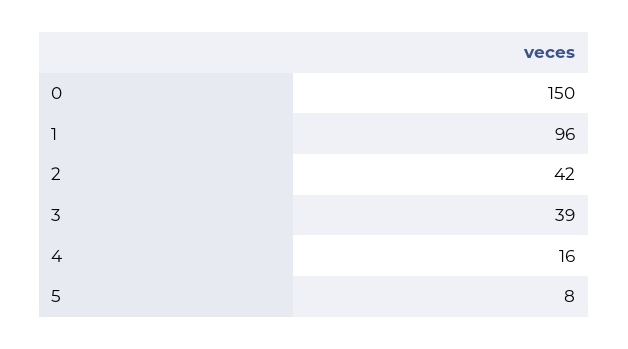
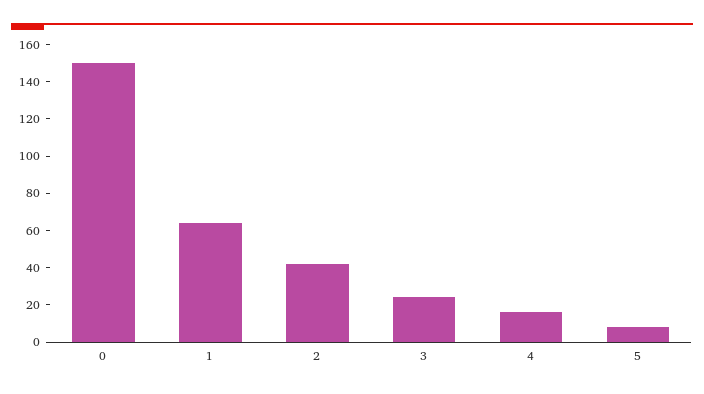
1: 96 -> 65
3: 39 -> 25

